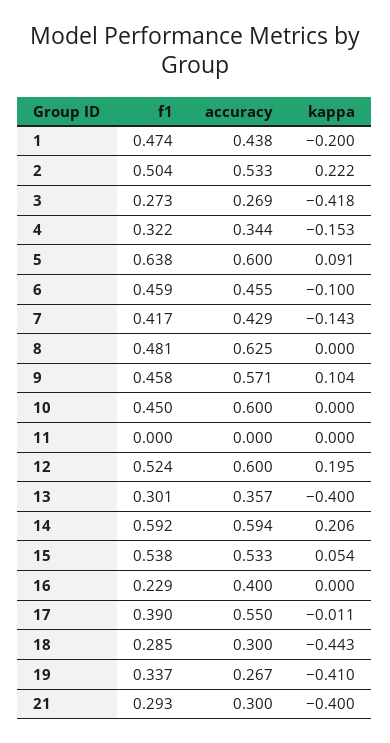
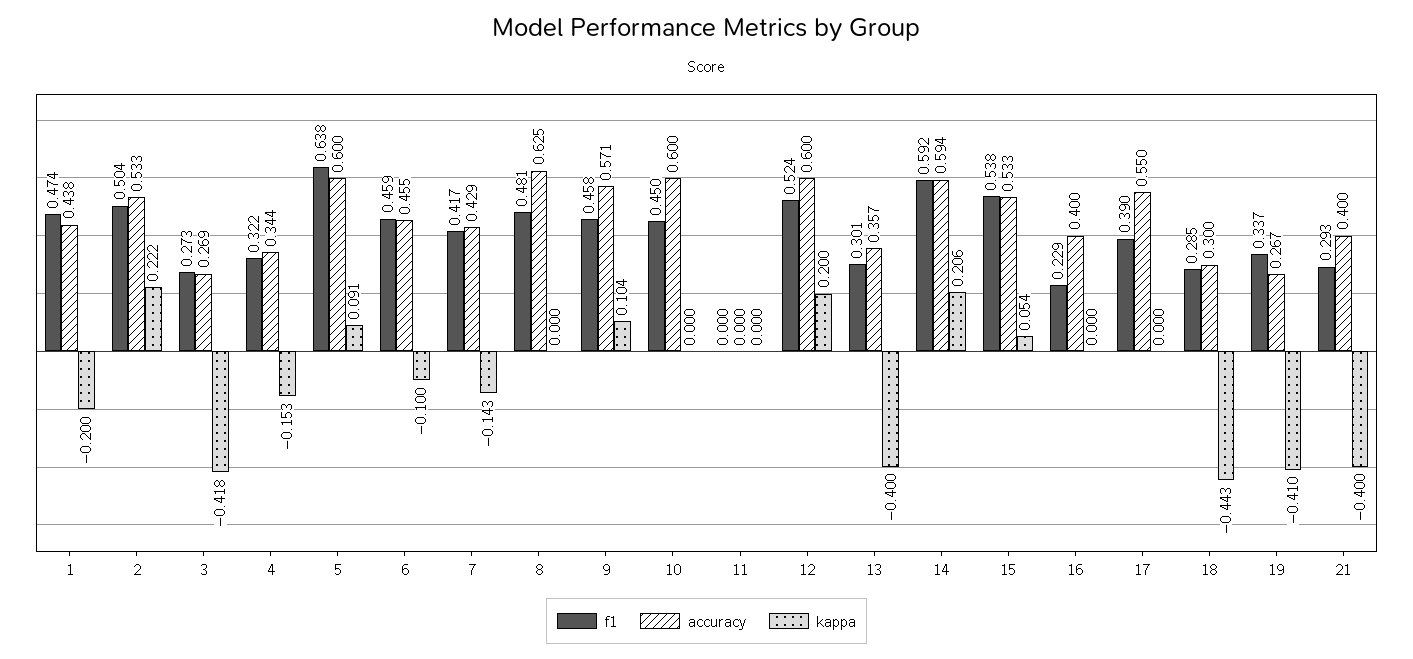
kappa, 12: 0.195 -> 0.2
kappa, 17: -0.011 -> 0
accuracy, 21: 0.3 -> 0.4

